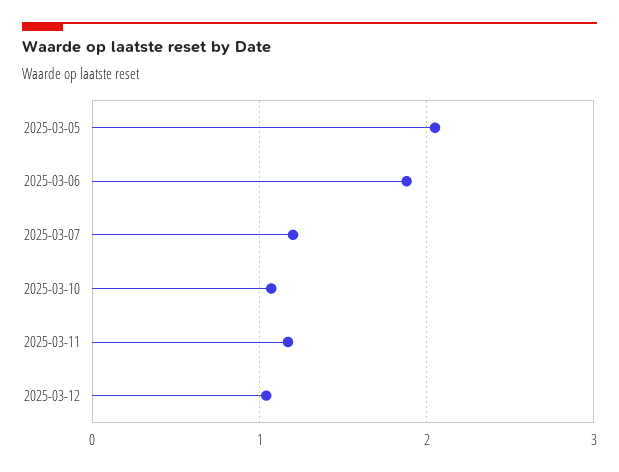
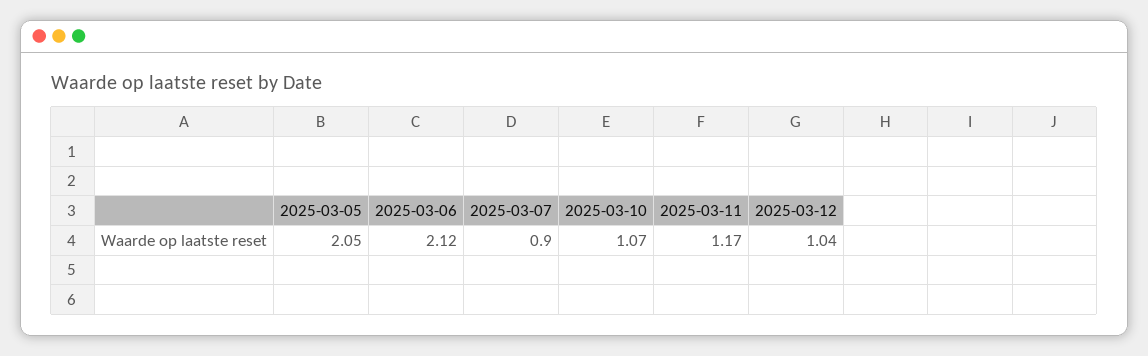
2025-03-06: 1.9 -> 2.12
2025-03-07: 1.2 -> 0.9

